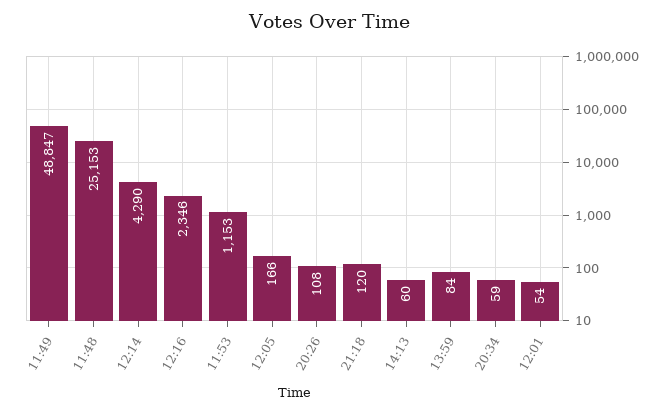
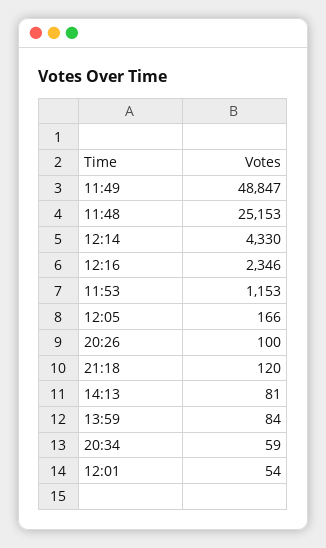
12:14: 4290 -> 4330
20:26: 108 -> 100
14:13: 60 -> 81

